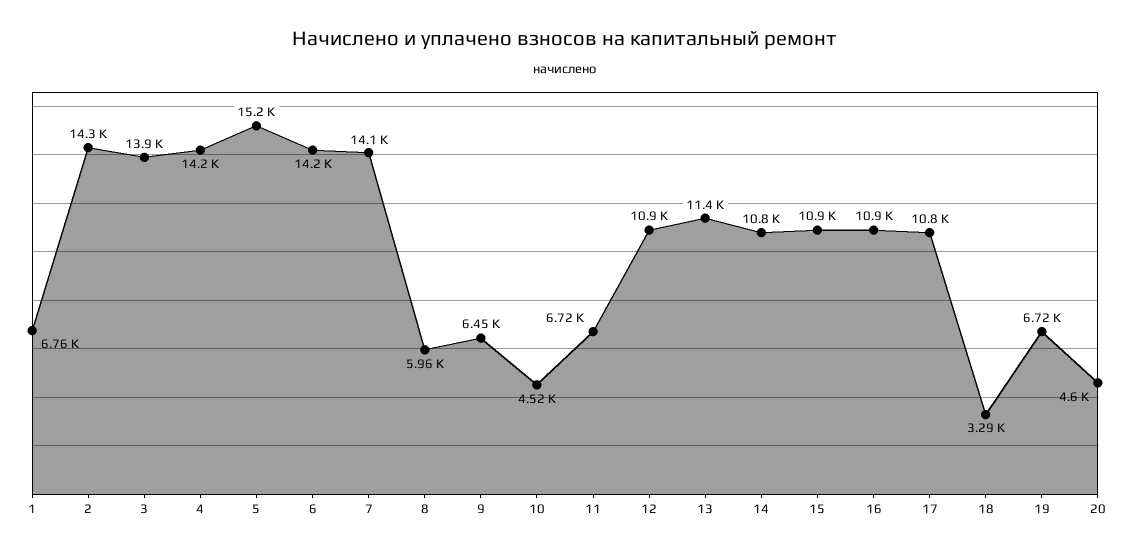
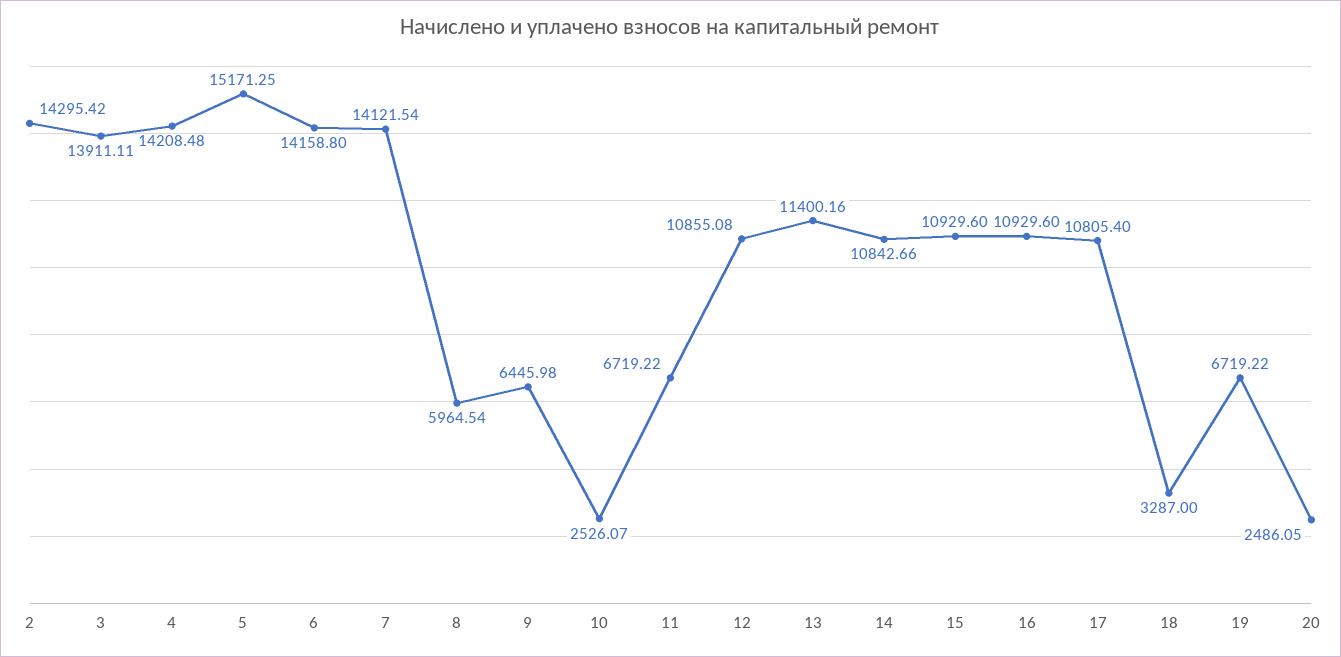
1: 6760 -> none
10: 4520 -> 2526.07
20: 4600 -> 2486.05

